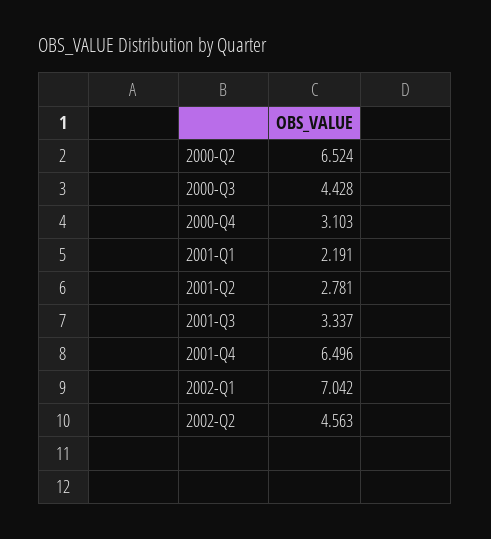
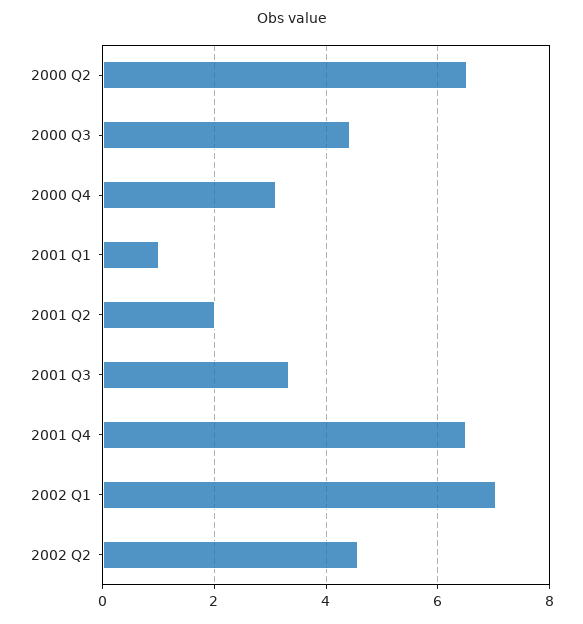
2001-Q1: 2.191 -> 1
2001-Q2: 2.781 -> 2

